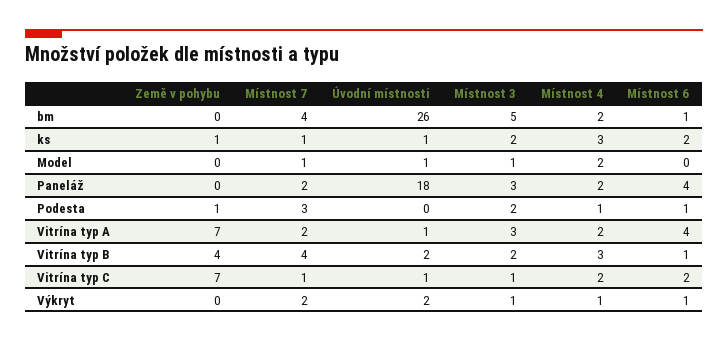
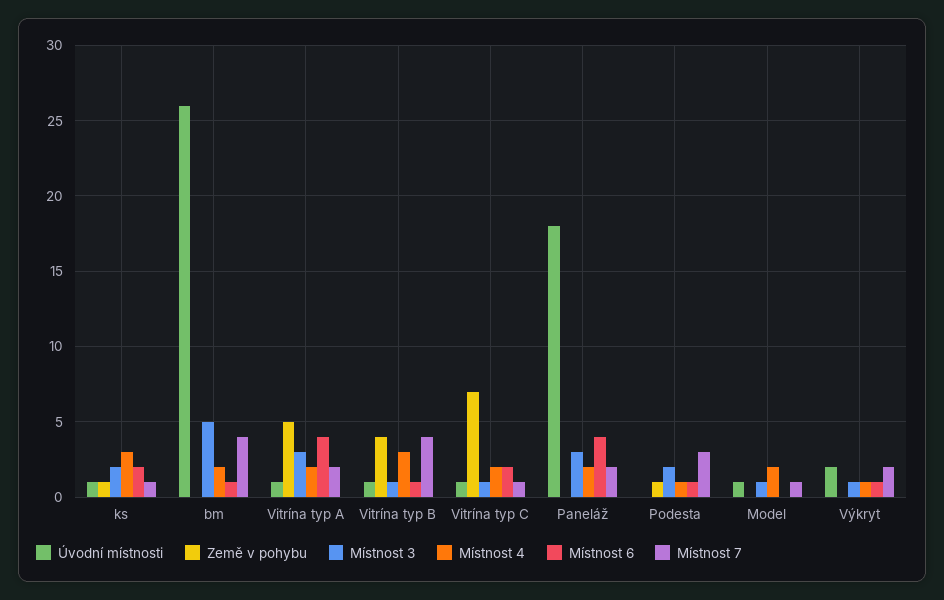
Země v pohybu, Vitrína typ A: 7 -> 5
Úvodní místnosti, Vitrína typ B: 2 -> 1
Místnost 3, Vitrína typ B: 2 -> 1

